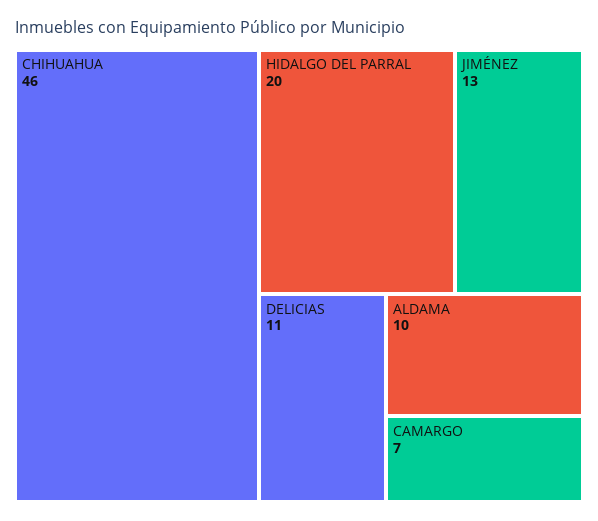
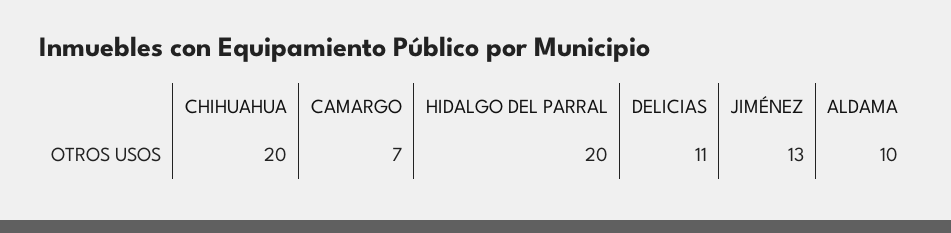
CHIHUAHUA: 46 -> 20

